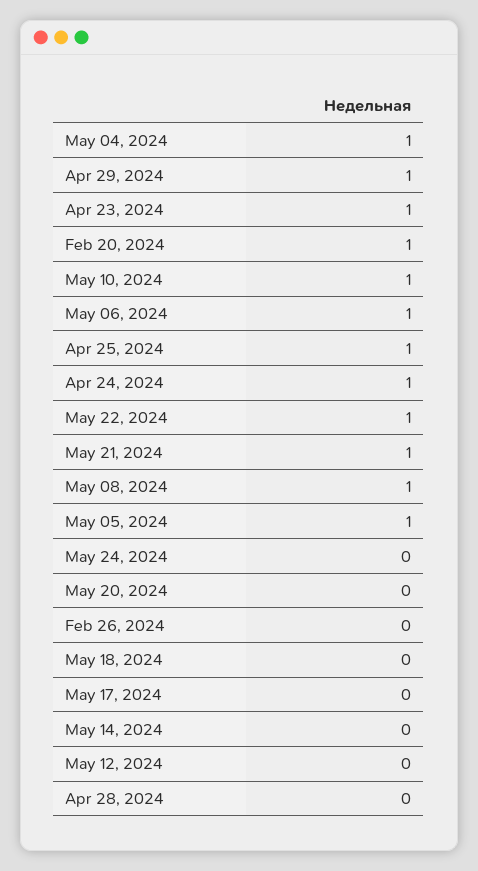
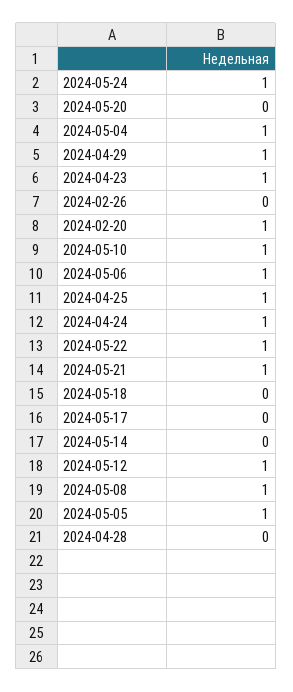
May 24, 2024: 0 -> 1
May 12, 2024: 0 -> 1

